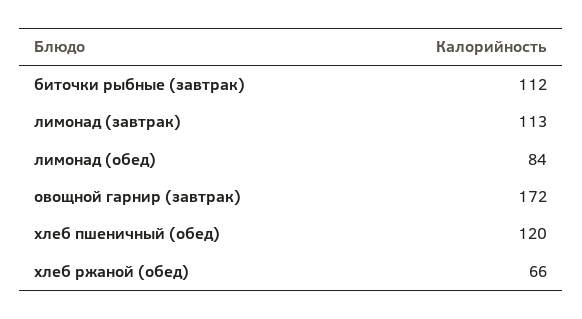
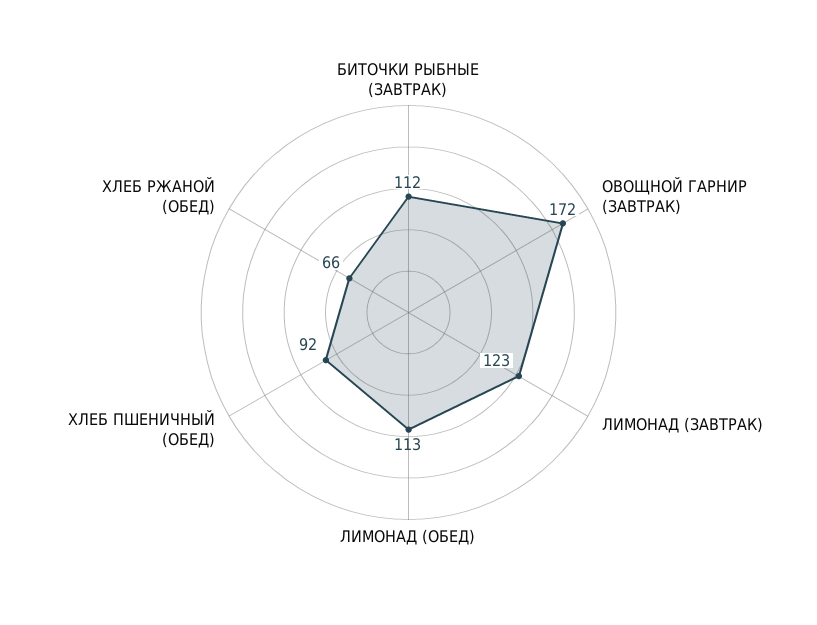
лимонад (завтрак): 113 -> 123
лимонад (обед): 84 -> 113
хлеб пшеничный (обед): 120 -> 92

